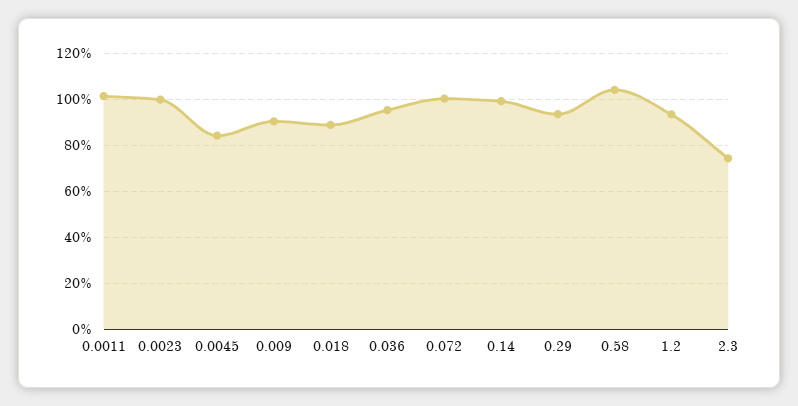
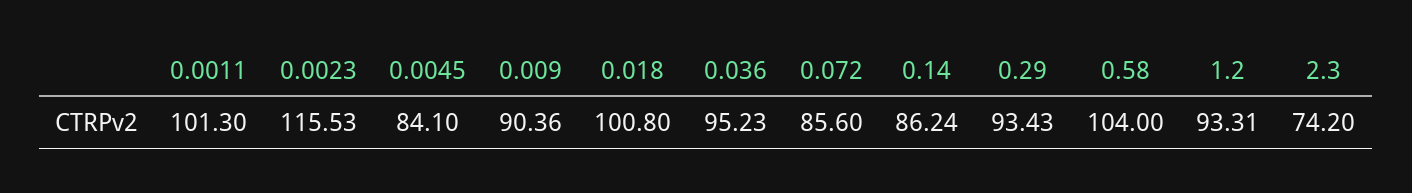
0.0023: 100 -> 115.53
0.018: 90 -> 100.8
0.072: 100 -> 85.6
0.14: 100 -> 86.24

